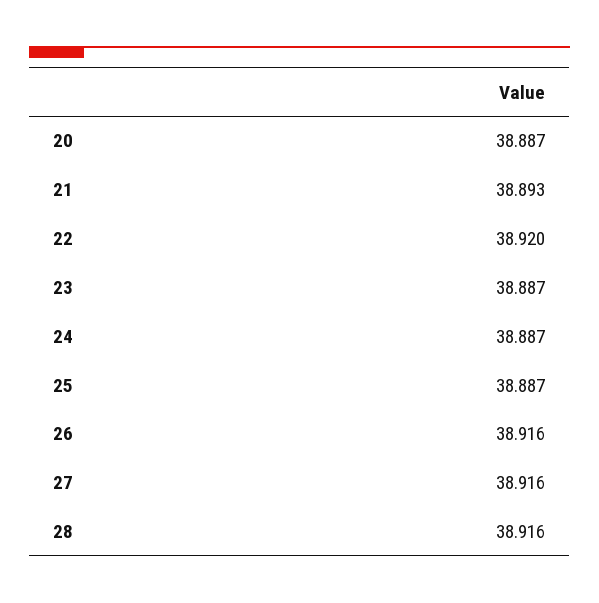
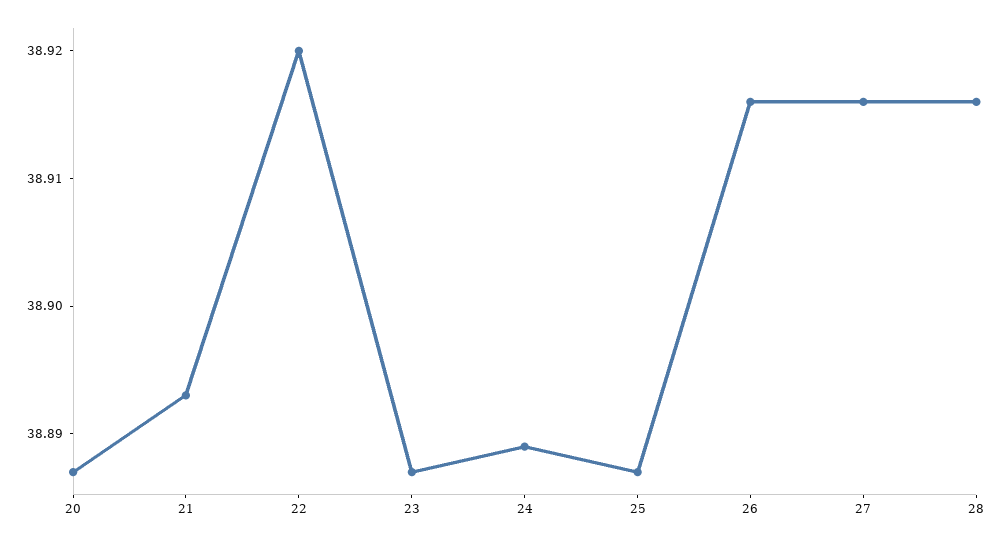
24: 38.887 -> 38.889

